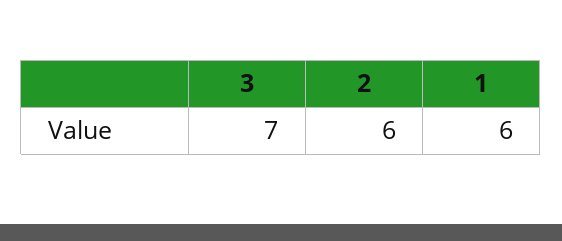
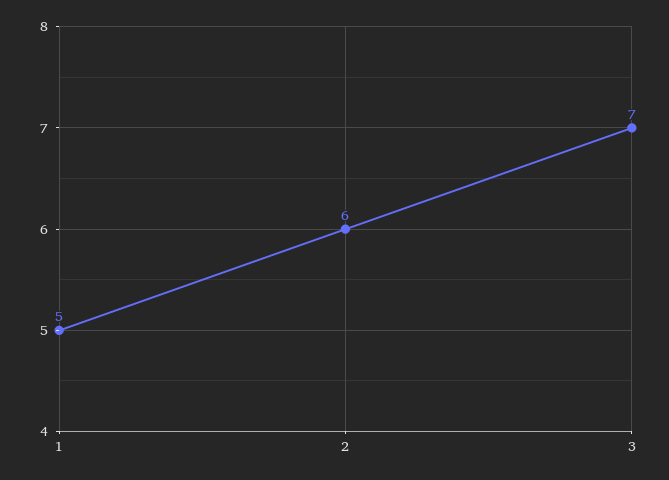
1: 6 -> 5

